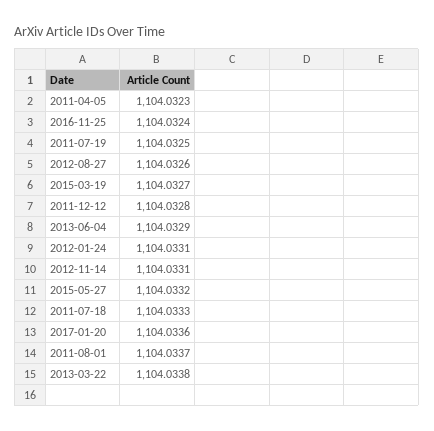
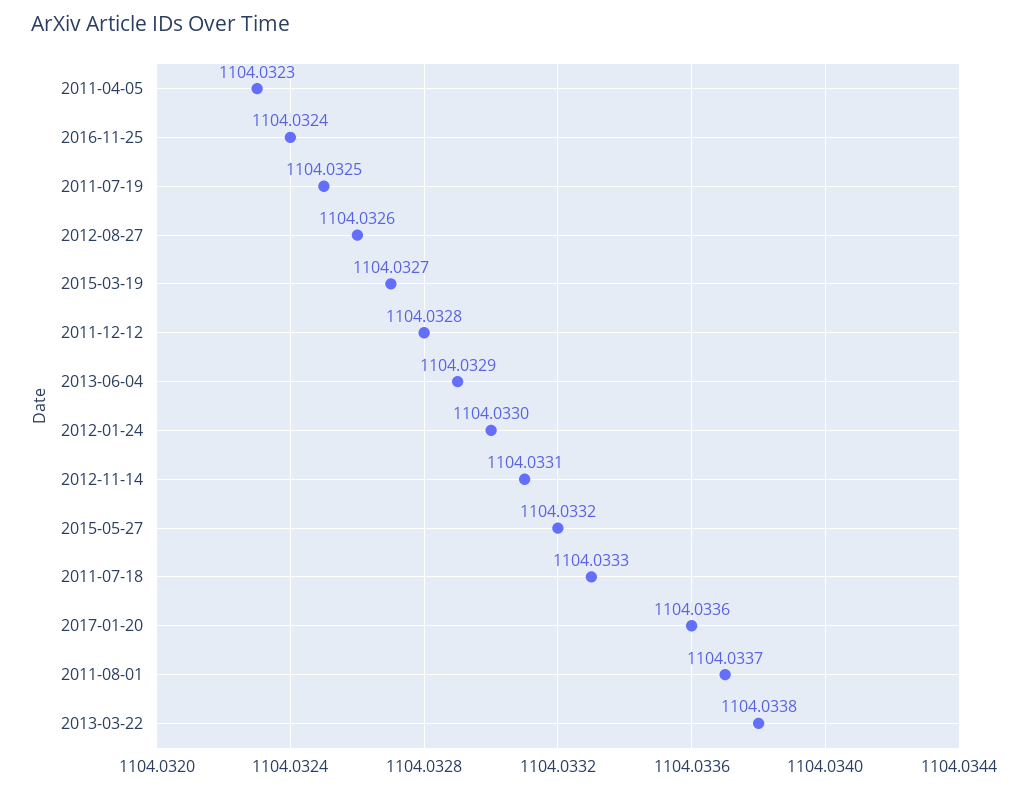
2012-01-24: 1104.0331 -> 1104.033

